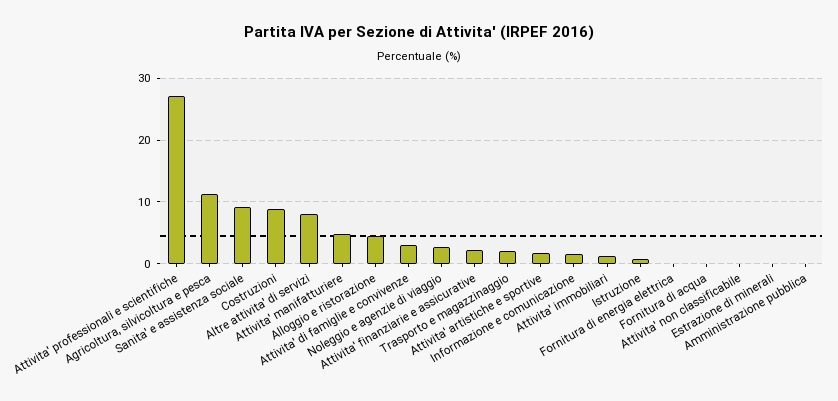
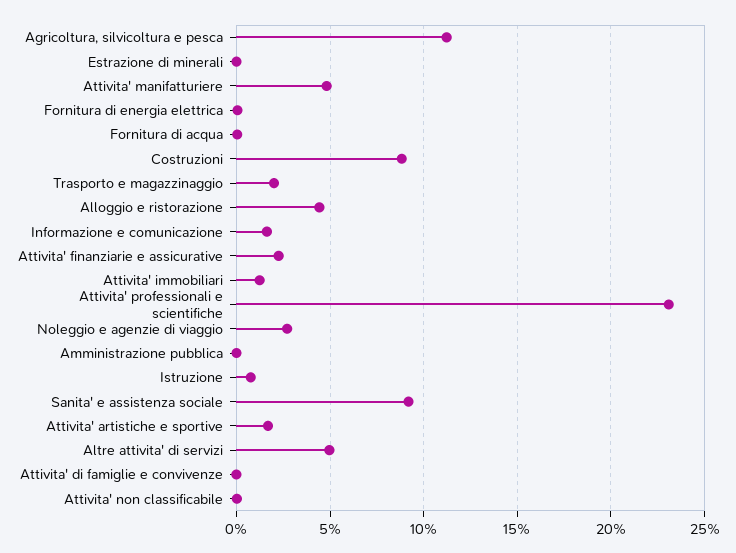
Attivita' professionali e scientifiche: 27 -> 23
Altre attivita' di servizi: 8 -> 5
Attivita' di famiglie e convivenze: 3 -> 0

